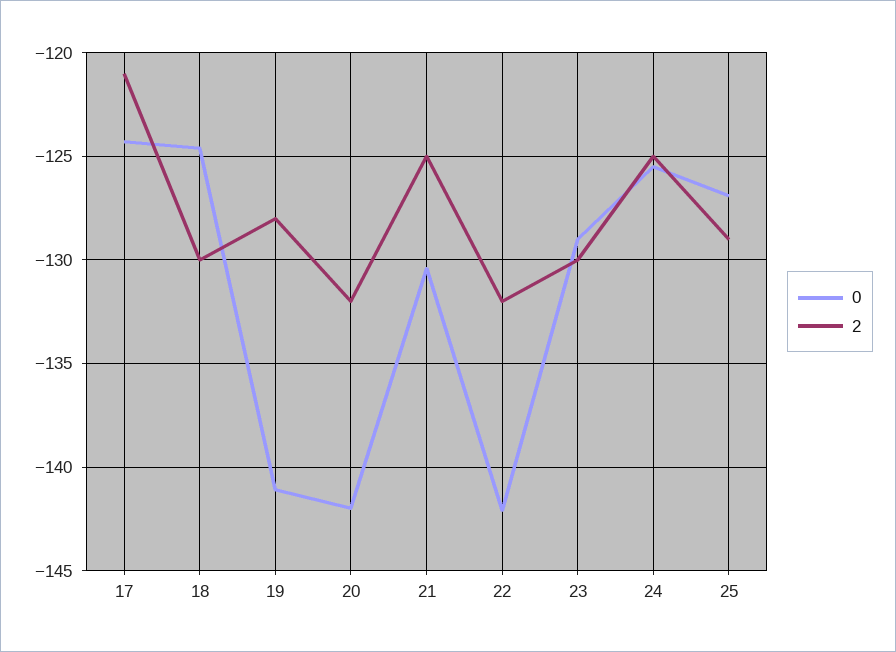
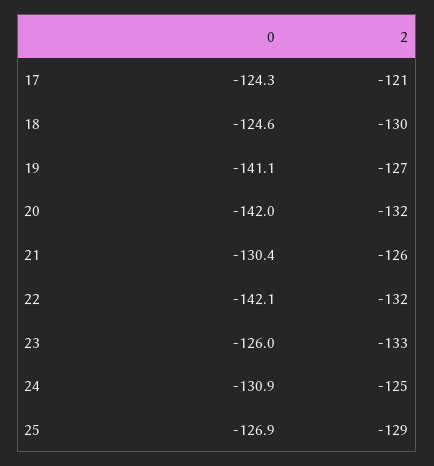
2, 19: -128 -> -127
2, 21: -125 -> -126
0, 23: -129 -> -126
2, 23: -130 -> -133
0, 24: -125.5 -> -130.9

